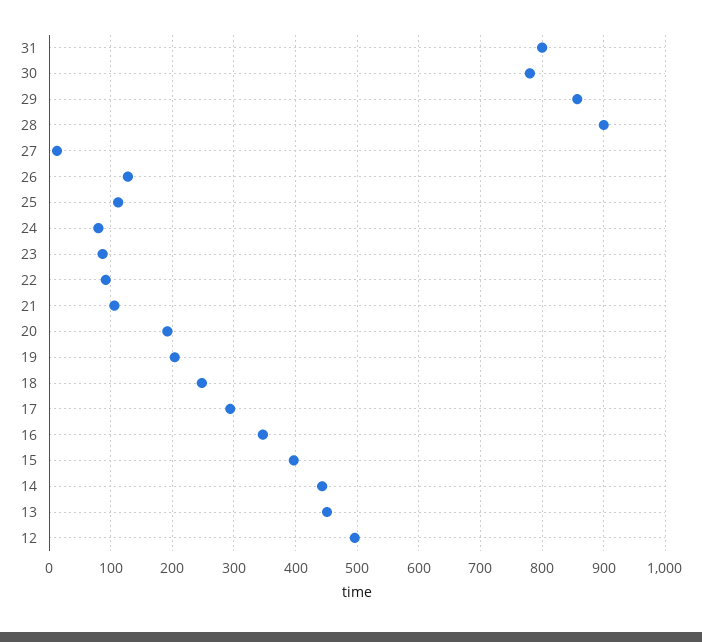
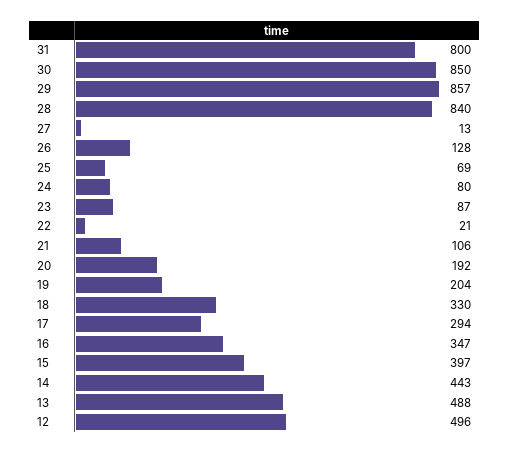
30: 780 -> 850
28: 900 -> 840
25: 110 -> 69
22: 90 -> 21
18: 250 -> 330
13: 450 -> 488

